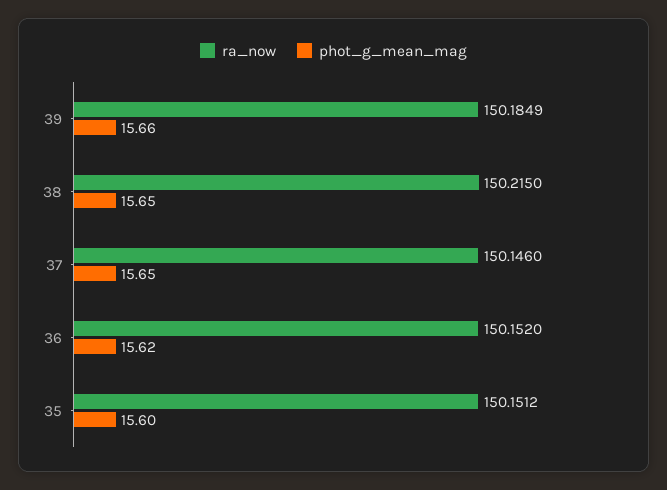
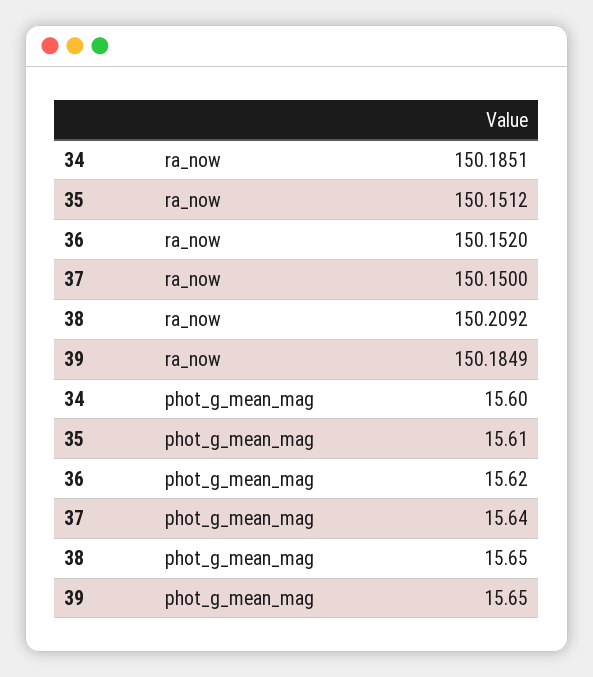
phot_g_mean_mag, 39: 15.66 -> 15.65
ra_now, 38: 150.215 -> 150.2092
ra_now, 37: 150.146 -> 150.15
phot_g_mean_mag, 37: 15.65 -> 15.64
phot_g_mean_mag, 35: 15.6 -> 15.61
ra_now, 34: none -> 150.1851
phot_g_mean_mag, 34: none -> 15.6

